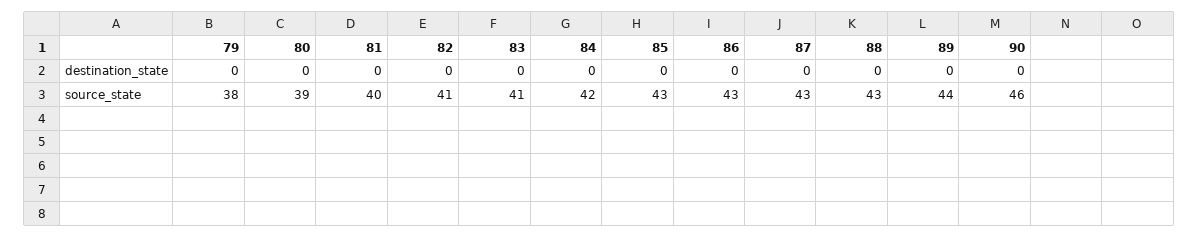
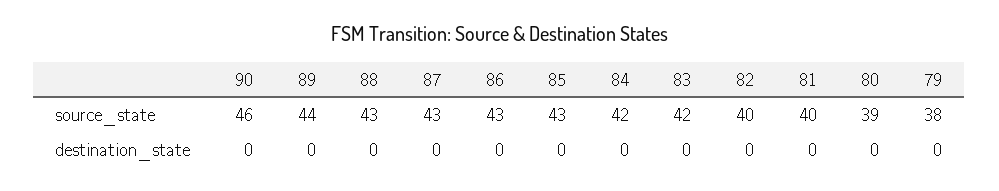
82, source_state: 41 -> 40
83, source_state: 41 -> 42

